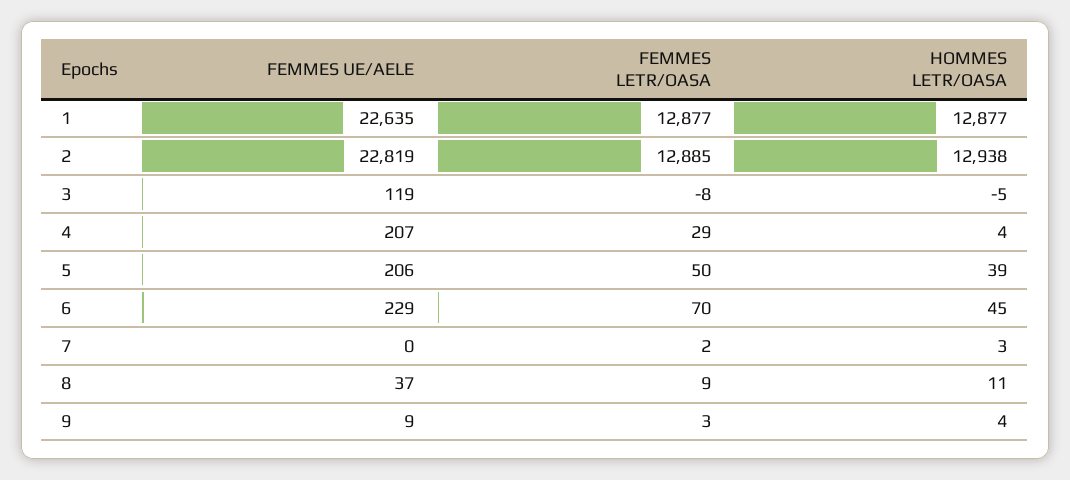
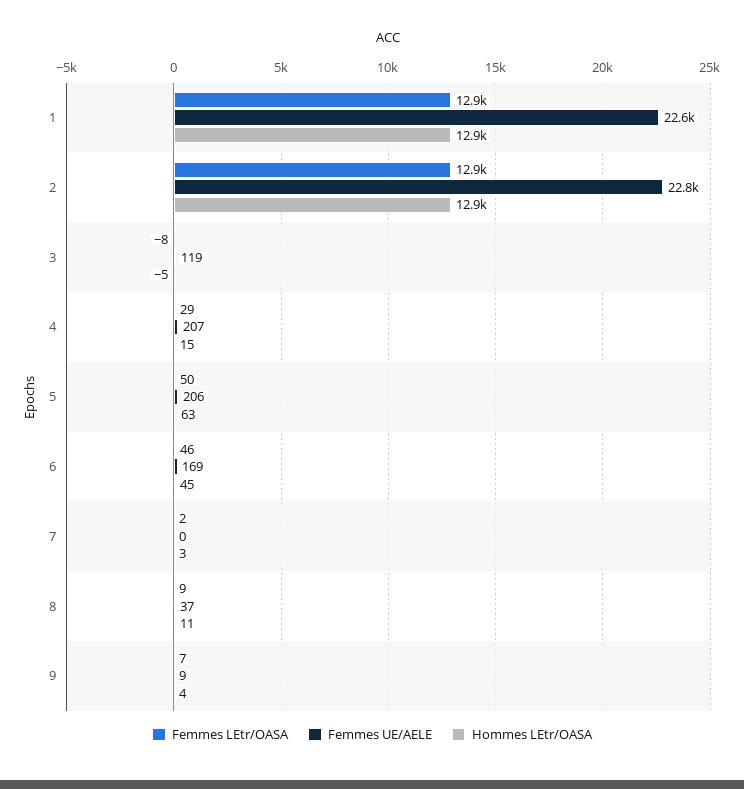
HOMMES LETR/OASA, 4: 4 -> 15
HOMMES LETR/OASA, 5: 39 -> 63
FEMMES UE/AELE, 6: 229 -> 169
FEMMES LETR/OASA, 6: 70 -> 46
FEMMES LETR/OASA, 9: 3 -> 7

